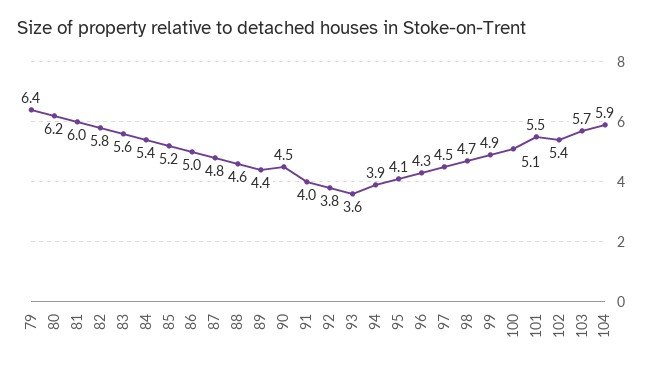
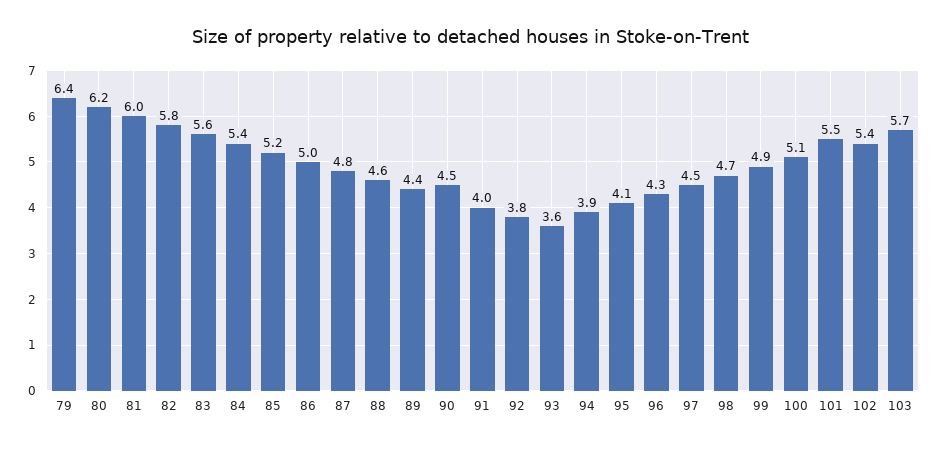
104: 5.9 -> none

